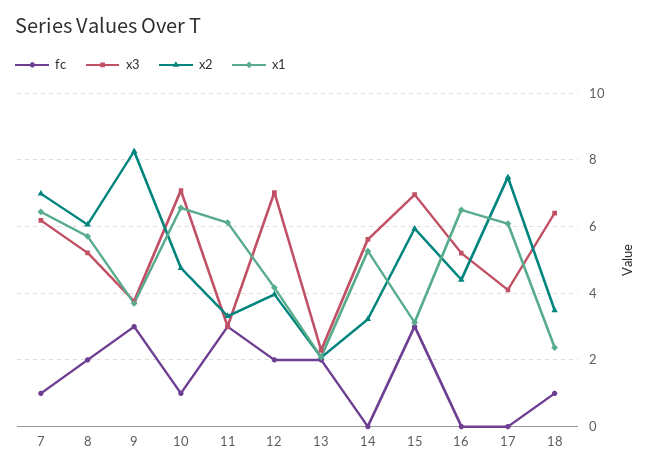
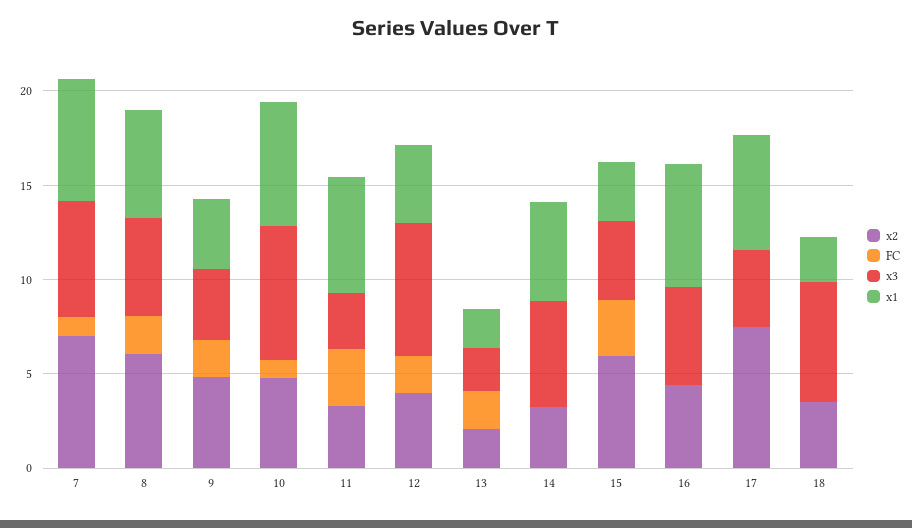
fc, 9: 3 -> 2
x2, 9: 8.2 -> 5
x3, 15: 7 -> 4
fc, 18: 1 -> 0

